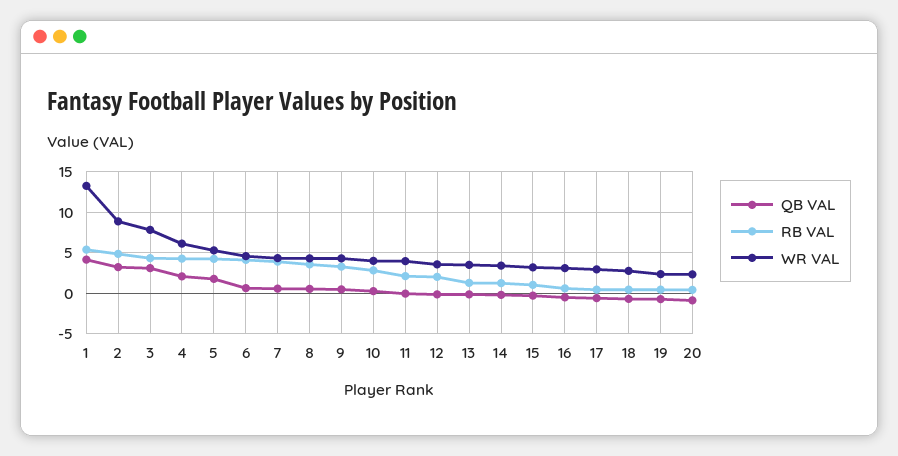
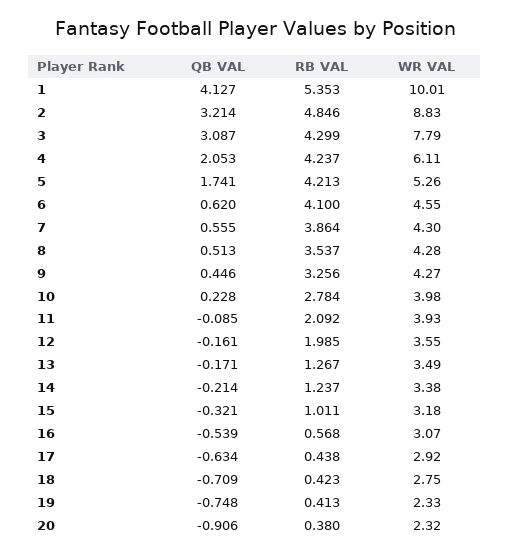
WR VAL, 1: 13 -> 10.01

